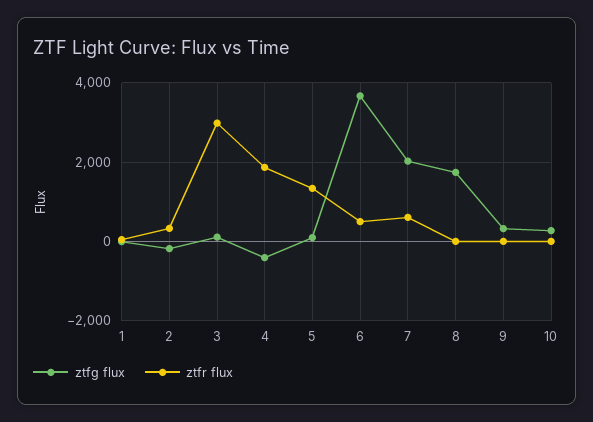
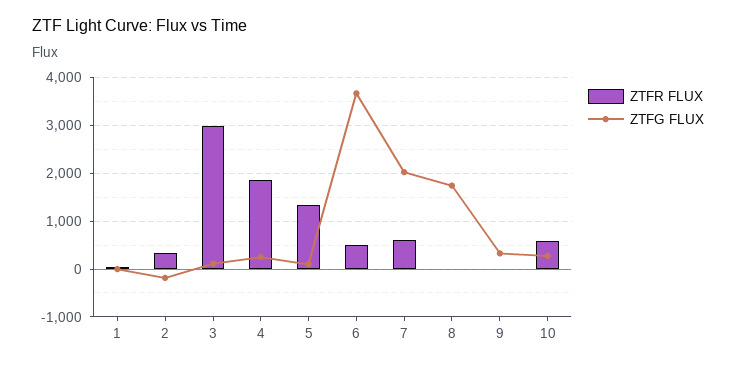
ztfg flux, 4: -400 -> 200
ztfr flux, 10: 0 -> 600

